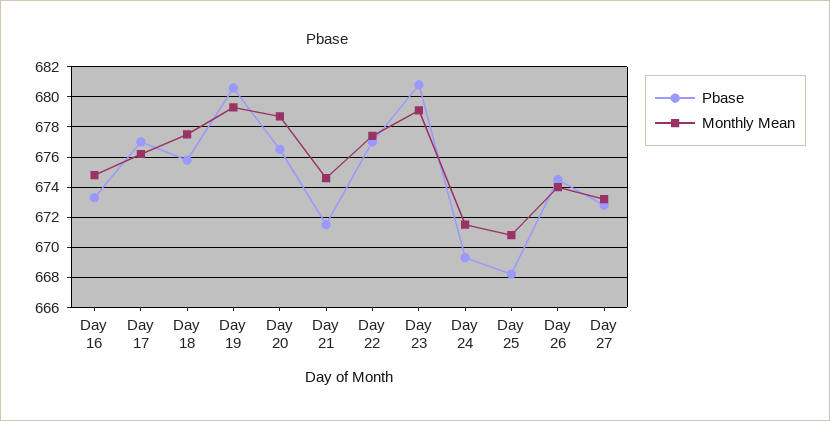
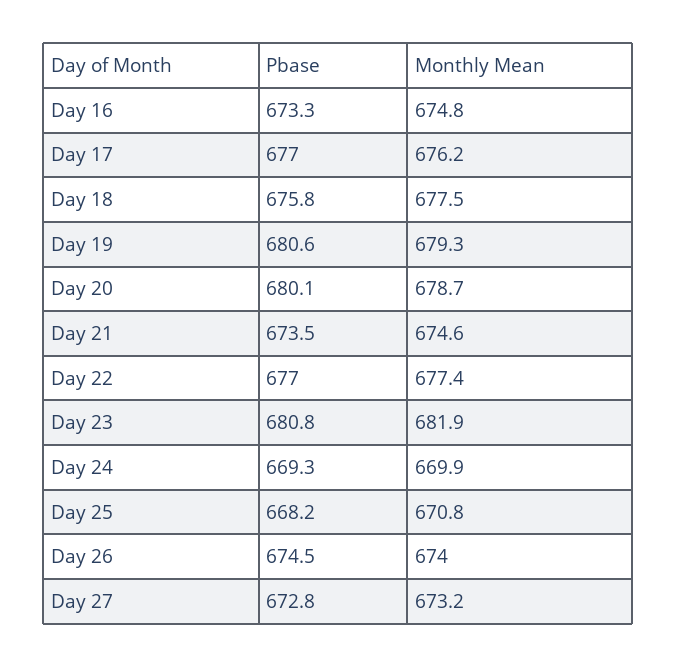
Pbase, Day 20: 676.5 -> 680.1
Pbase, Day 21: 671.5 -> 673.5
Monthly Mean, Day 23: 679 -> 681.9
Monthly Mean, Day 24: 671.5 -> 669.9

